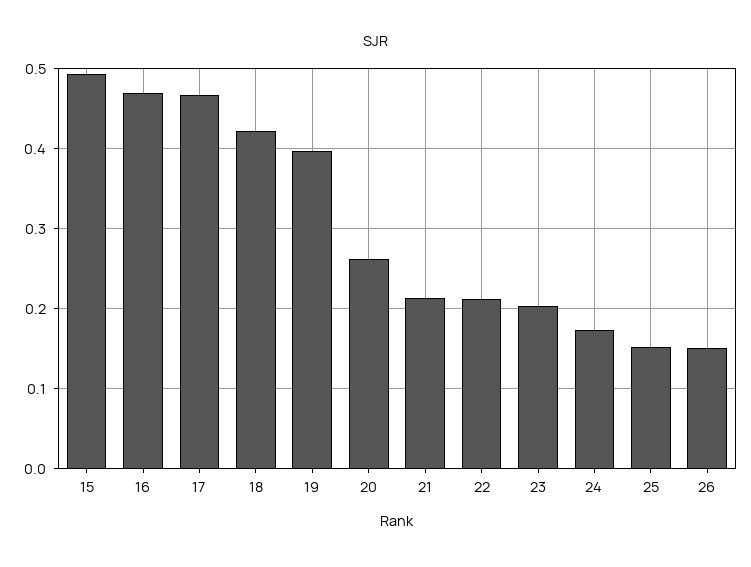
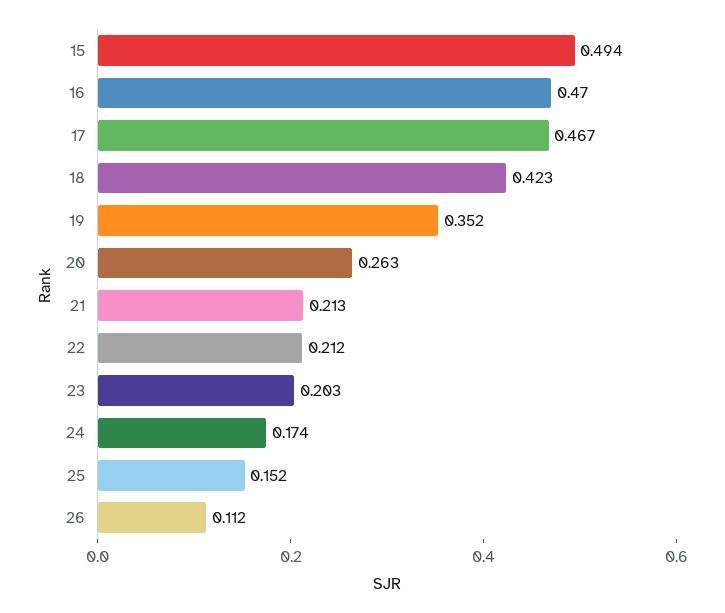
19: 0.4 -> 0.352
26: 0.15 -> 0.112

